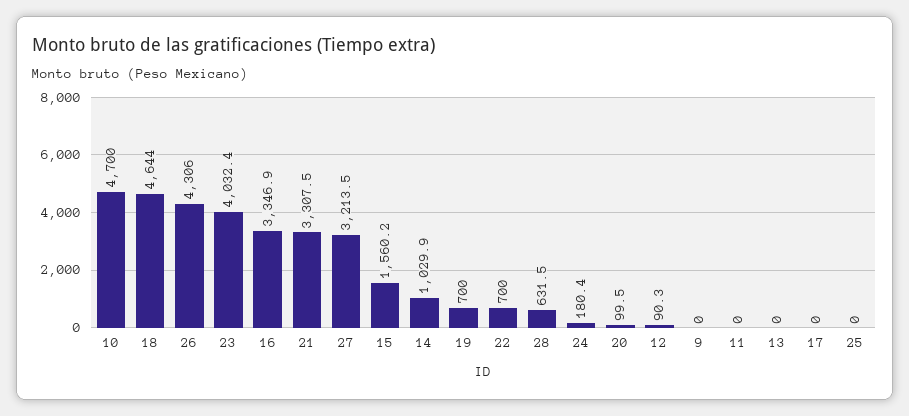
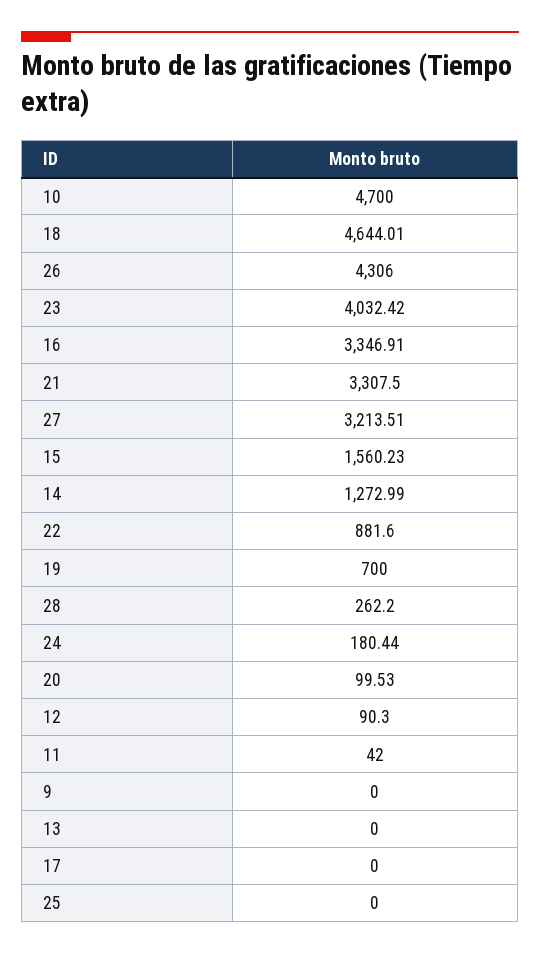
14: 1029.9 -> 1272.99
22: 700 -> 881.6
28: 631.5 -> 262.2
11: 0 -> 42

